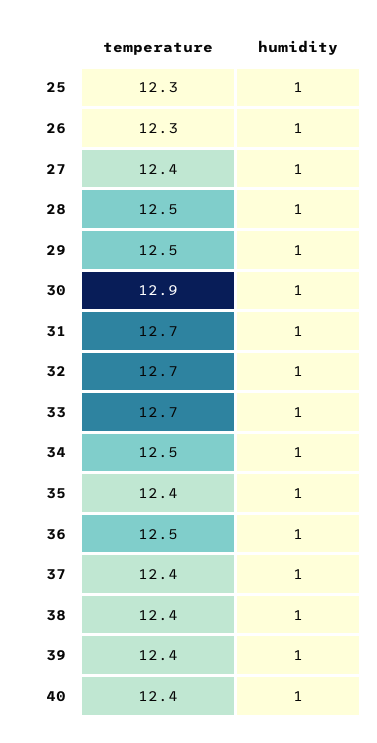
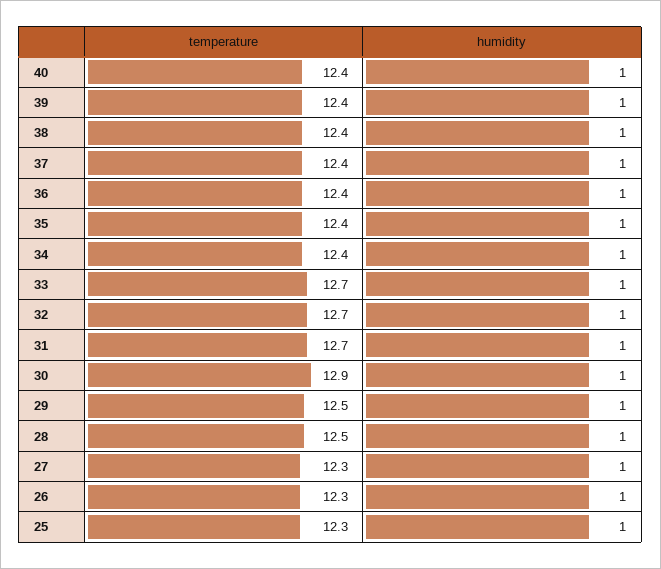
temperature, 27: 12.4 -> 12.3
temperature, 34: 12.5 -> 12.4
temperature, 36: 12.5 -> 12.4

